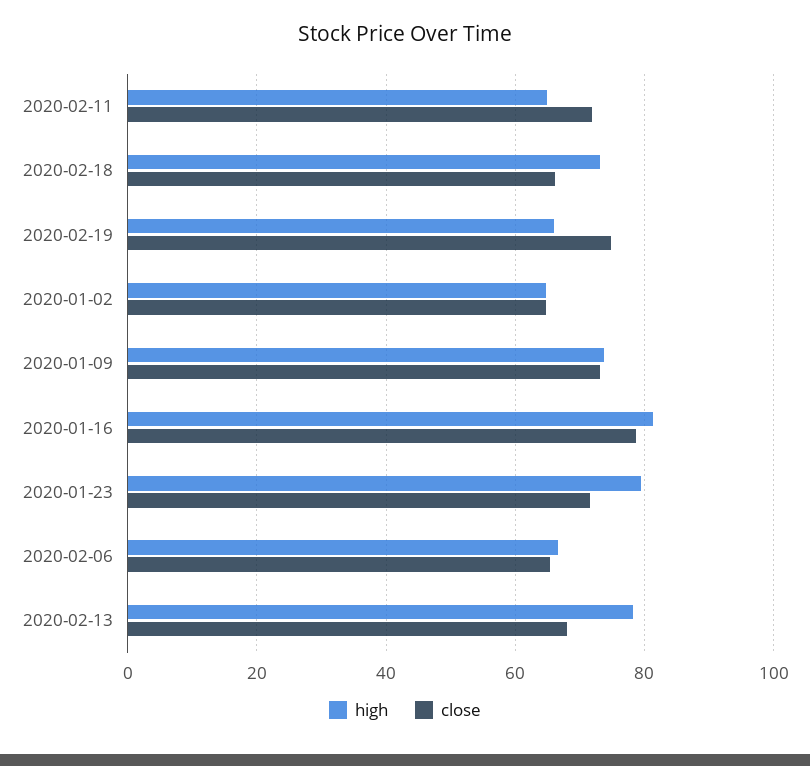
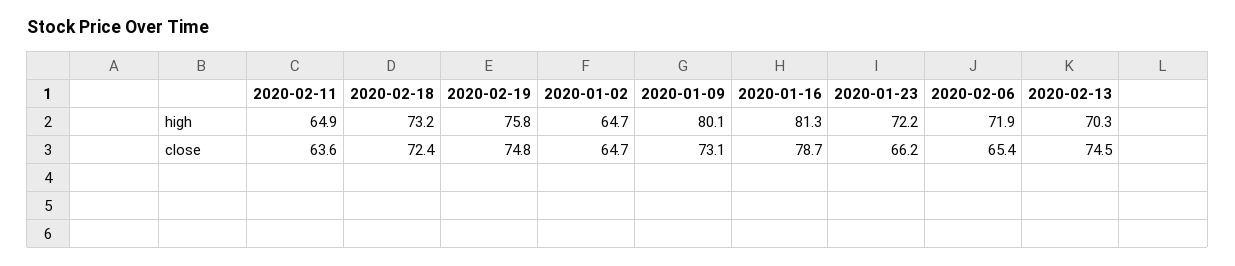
close, 2020-02-11: 72 -> 63.6
close, 2020-02-18: 66 -> 72.4
high, 2020-02-19: 66 -> 75.8
high, 2020-01-09: 74 -> 80.1
high, 2020-01-23: 80 -> 72.2
close, 2020-01-23: 72 -> 66.2
high, 2020-02-06: 66 -> 71.9
high, 2020-02-13: 78 -> 70.3
close, 2020-02-13: 68 -> 74.5

